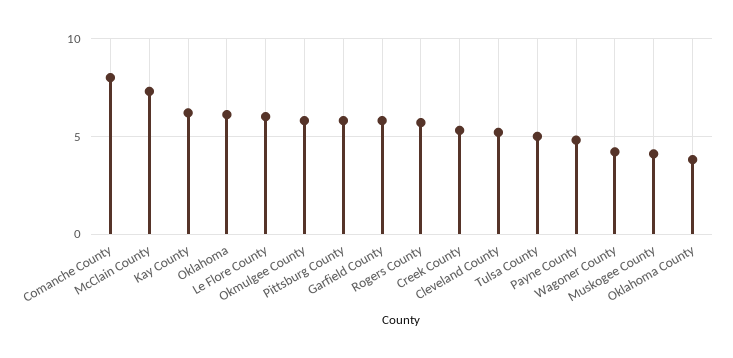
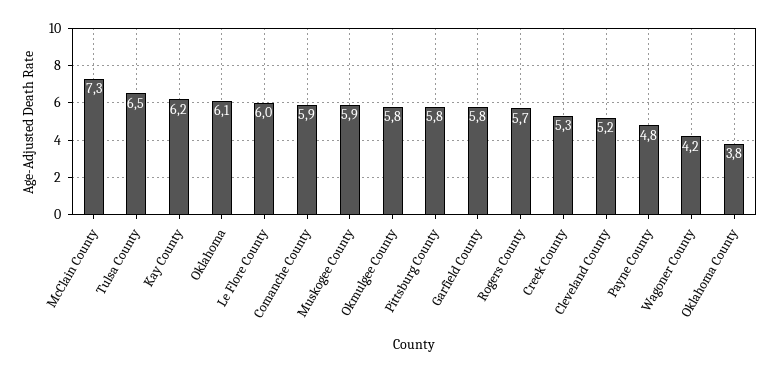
Comanche County: 8 -> 5.9
Tulsa County: 5 -> 6.5
Muskogee County: 4 -> 5.9

